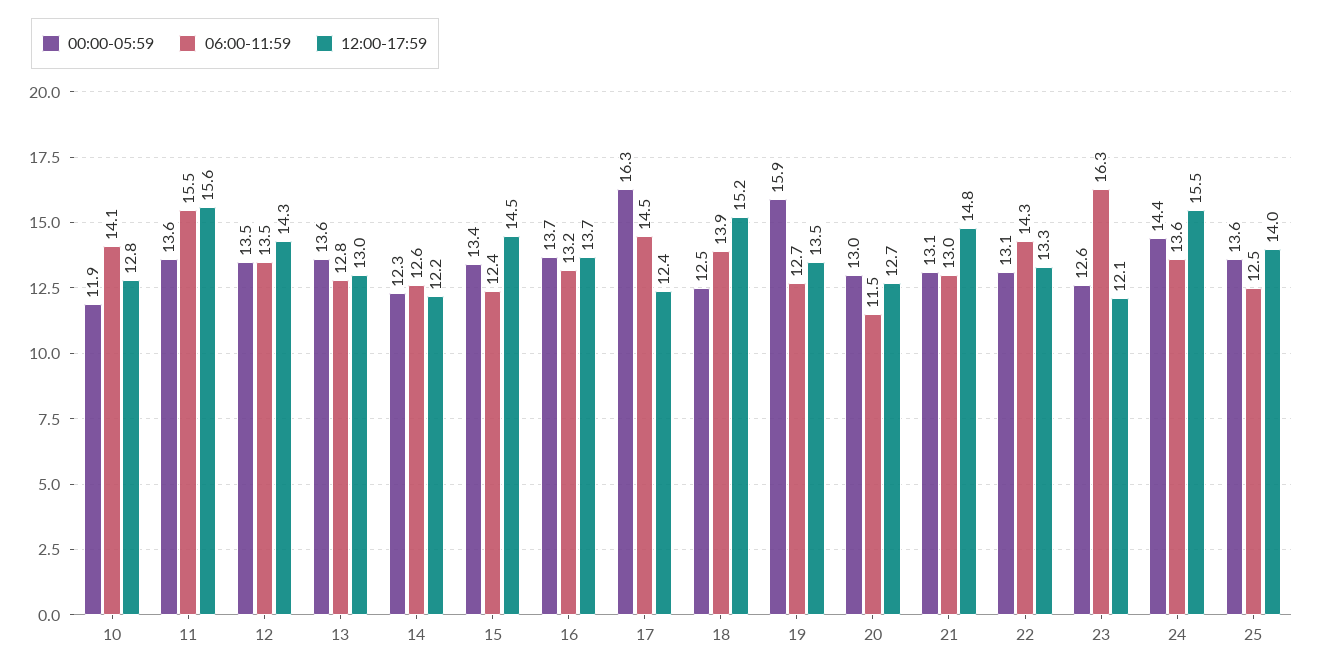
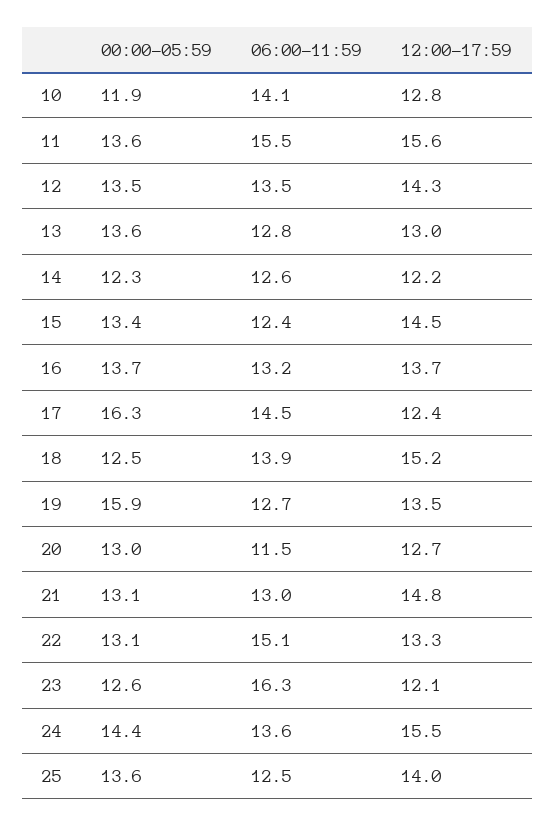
06:00-11:59, 22: 14.3 -> 15.1

